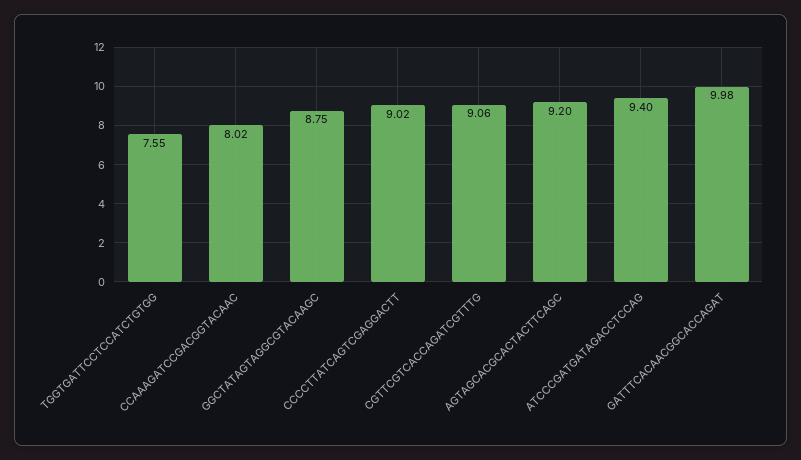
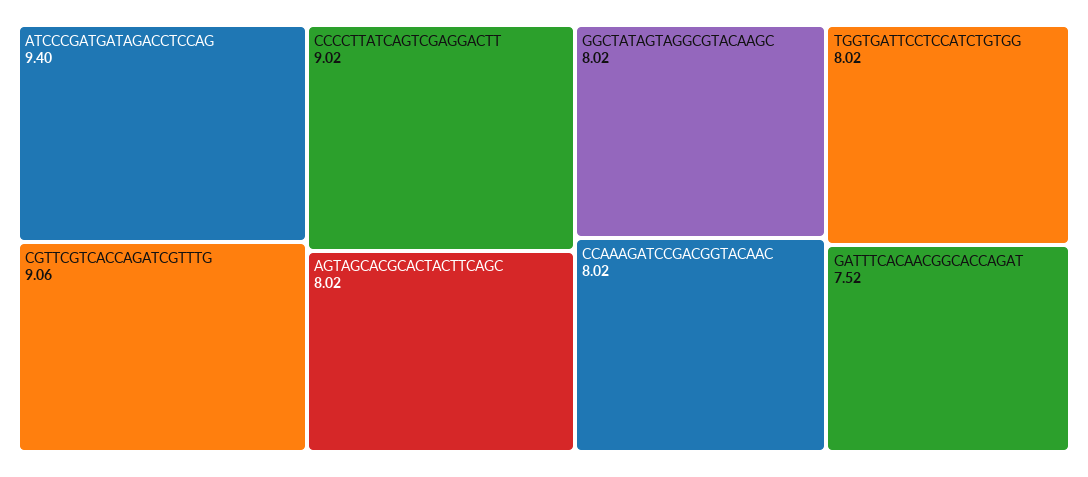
TGGTGATTCCTCCATCTGTGG: 7.55 -> 8.02
GGCTATAGTAGGCGTACAAGC: 8.75 -> 8.02
AGTAGCACGCACTACTTCAGC: 9.2 -> 8.02
GATTTCACAACGGCACCAGAT: 9.98 -> 7.52

